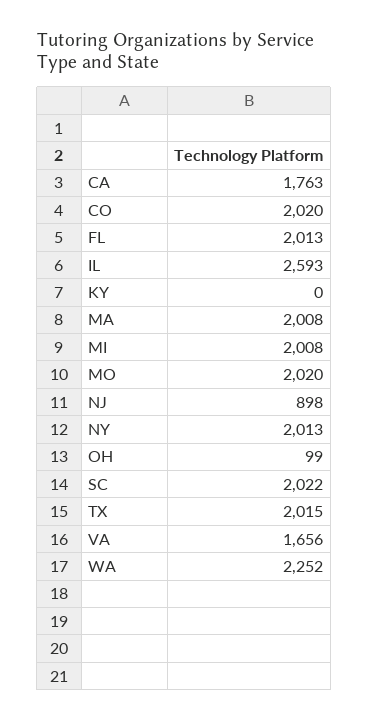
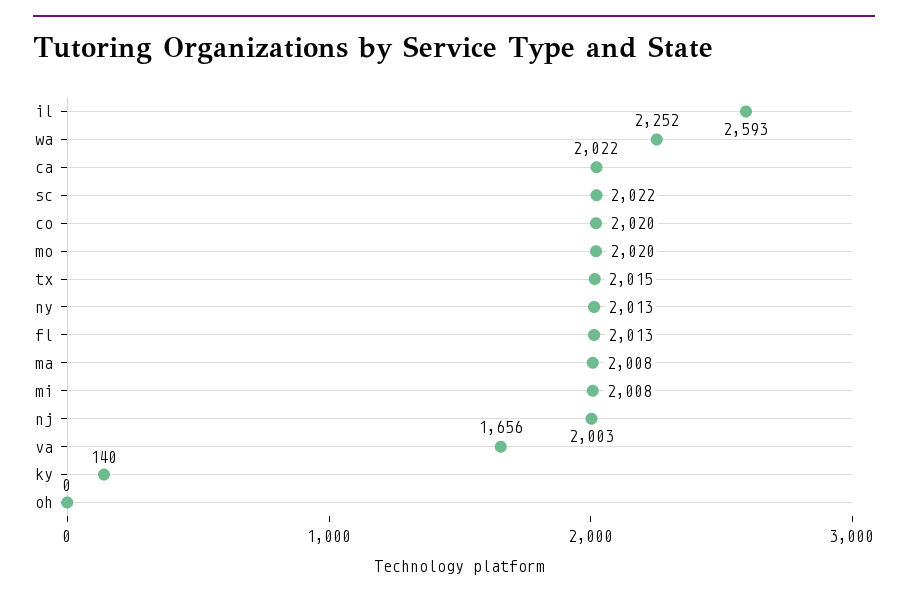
CA: 1763 -> 2022
KY: 0 -> 140
NJ: 898 -> 2003
OH: 99 -> 0

